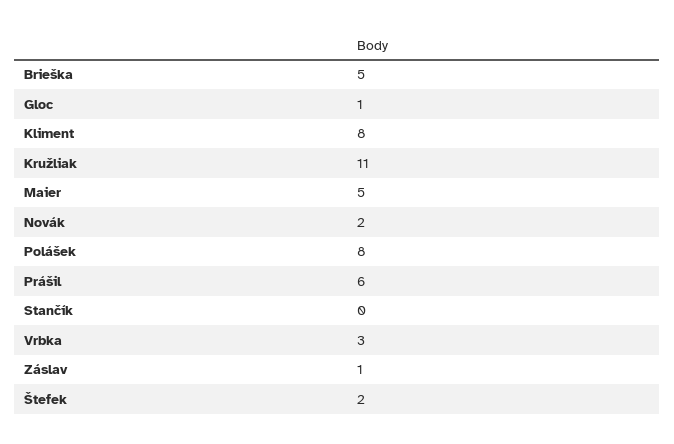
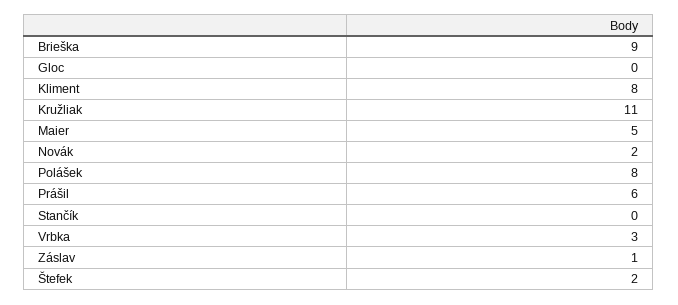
Brieška: 5 -> 9
Gloc: 1 -> 0

